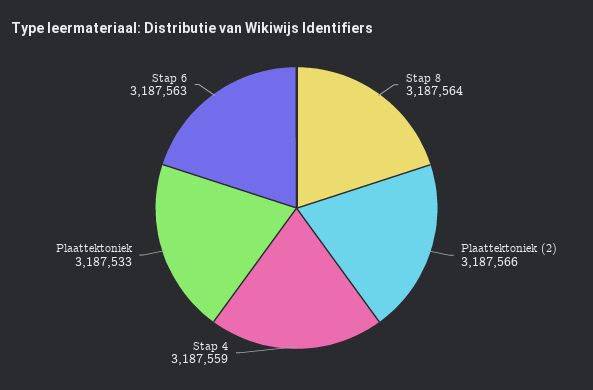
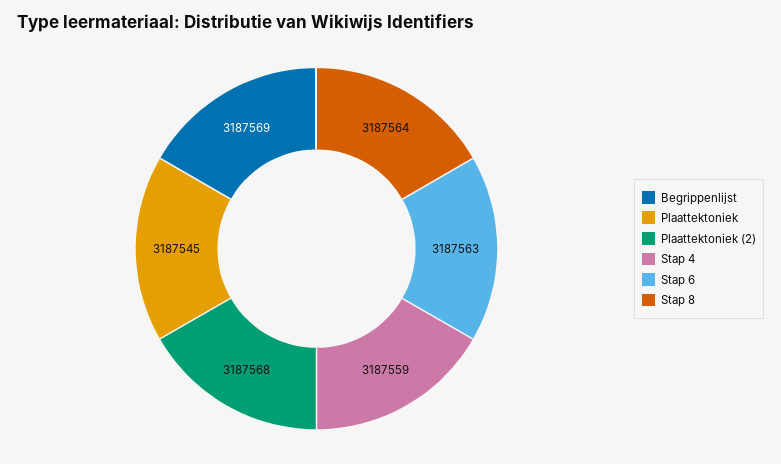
Plaattektoniek (2): 3187566 -> 3187568
Plaattektoniek: 3187533 -> 3187545
Begrippenlijst: none -> 3187569

